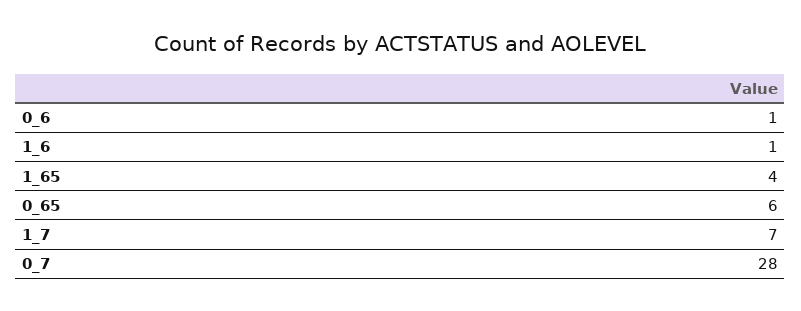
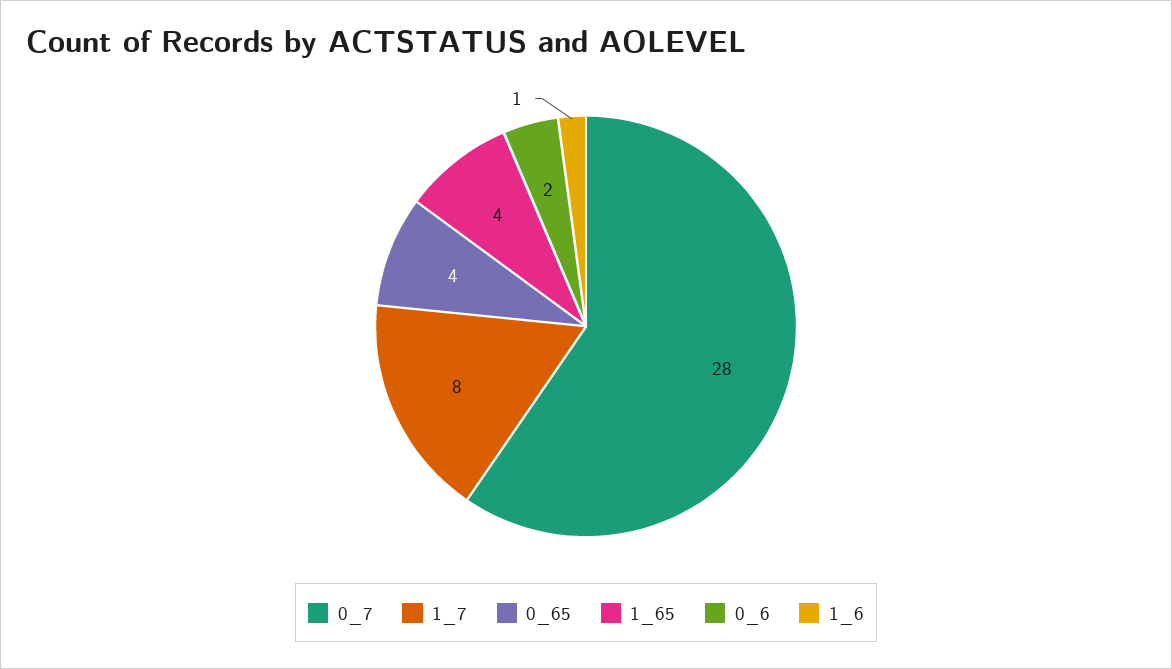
0_6: 1 -> 2
0_65: 6 -> 4
1_7: 7 -> 8

